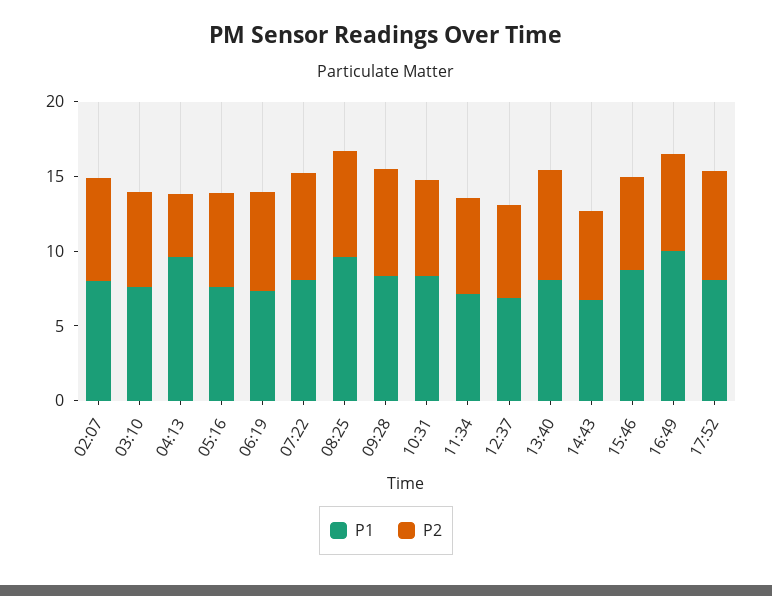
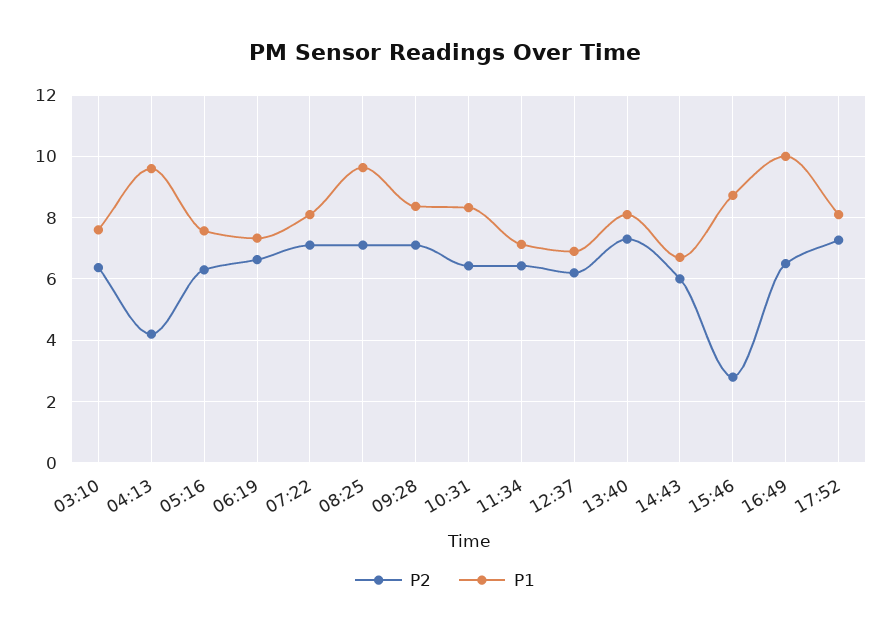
P1, 02:07: 8 -> none
P2, 02:07: 7 -> none
P2, 15:46: 6 -> 2.8

